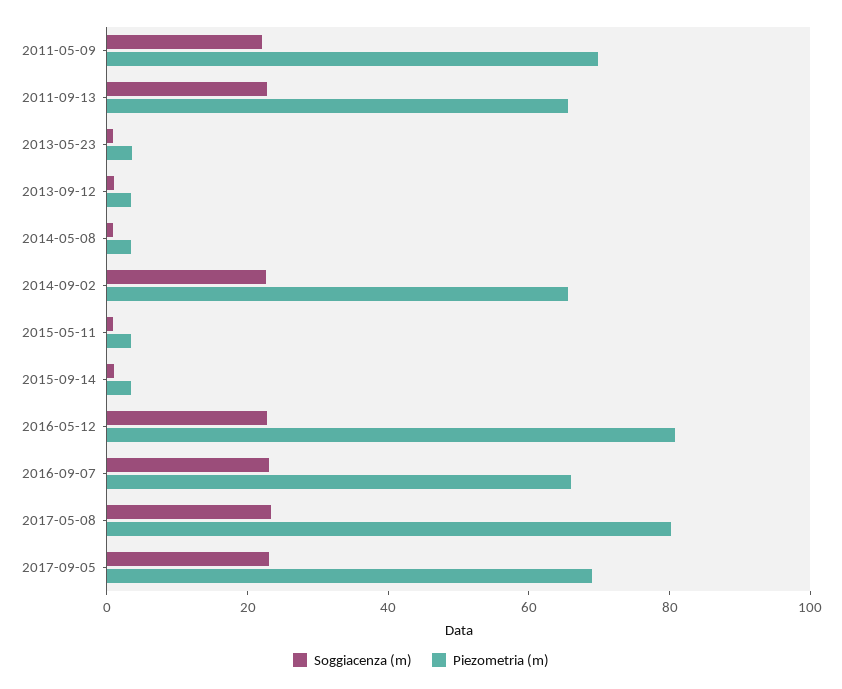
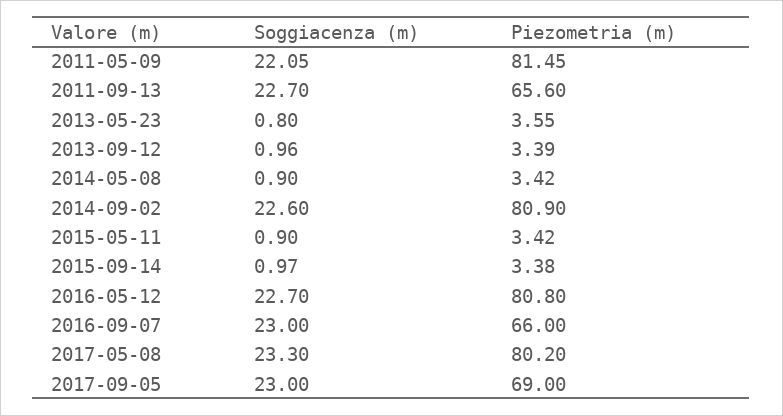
Piezometria (m), 2011-05-09: 70 -> 81.45
Piezometria (m), 2014-09-02: 65 -> 80.9

